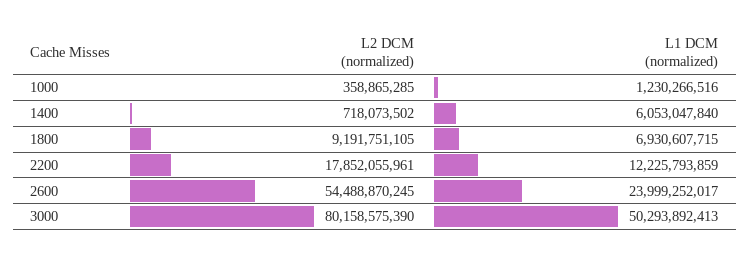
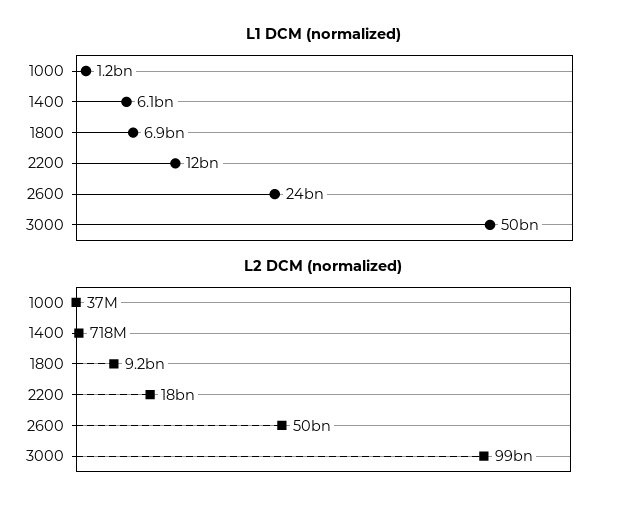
L2 DCM (normalized), 1000: 358865285 -> 37000000
L2 DCM (normalized), 2600: 54488870245 -> 50000000000
L2 DCM (normalized), 3000: 80158575390 -> 99000000000

